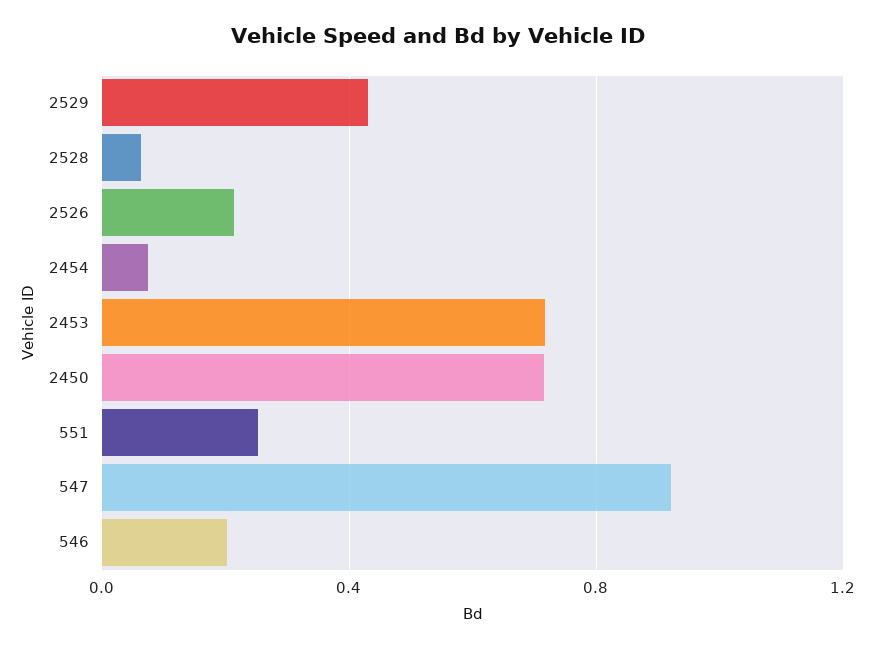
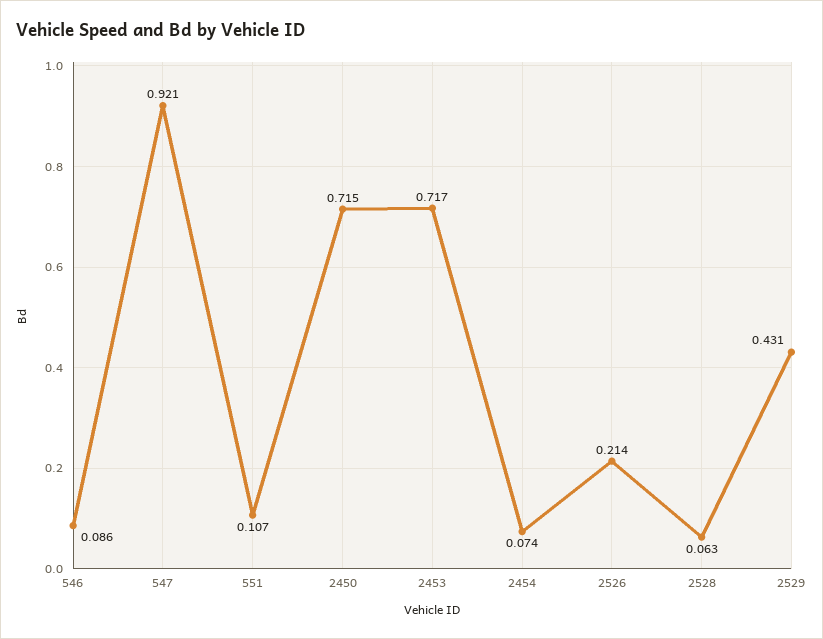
551: 0.25 -> 0.107
546: 0.2 -> 0.086

